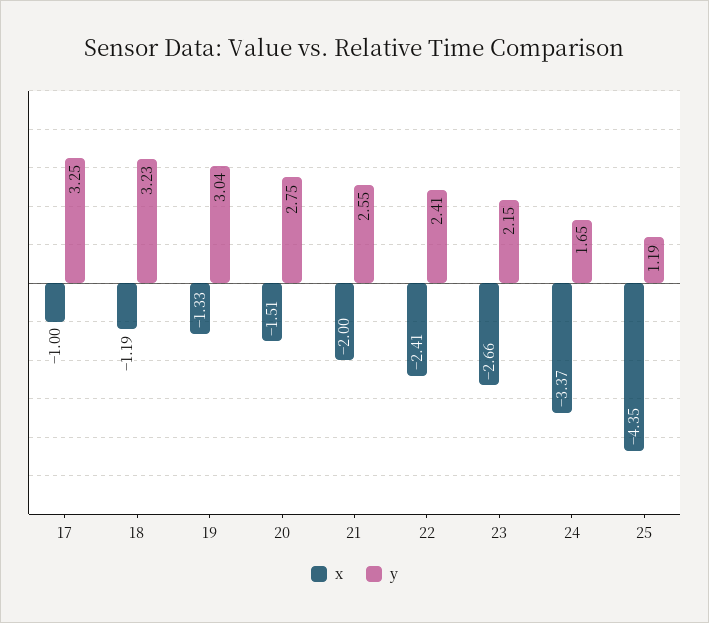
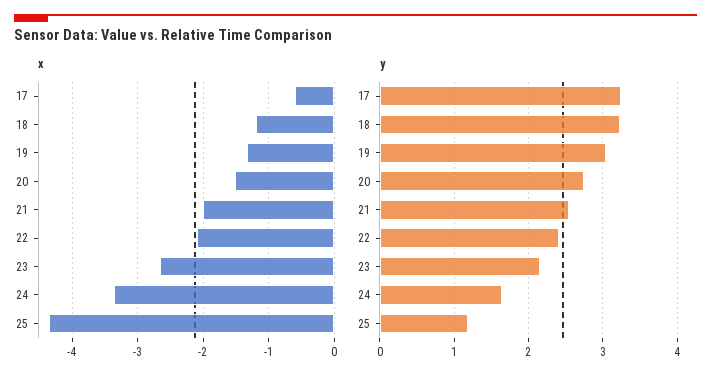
x, 17: -1 -> -0.6
x, 22: -2.41 -> -2.1

